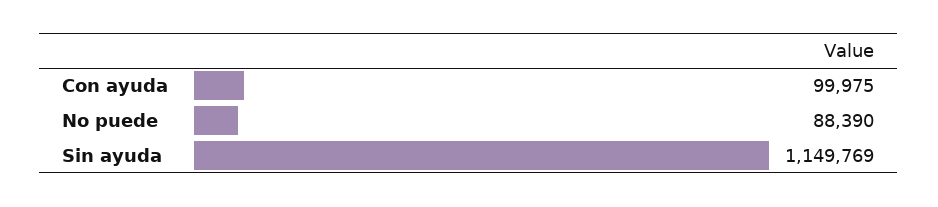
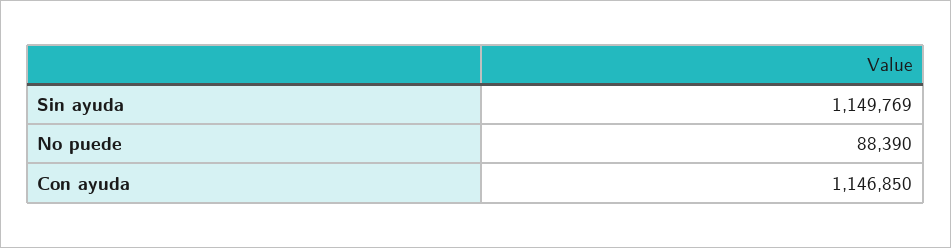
Con ayuda: 99975 -> 1146850

